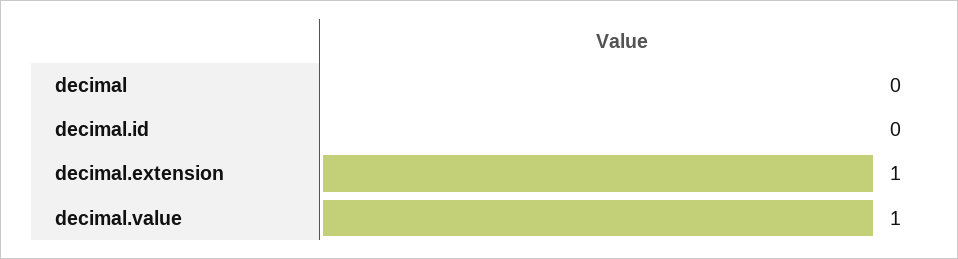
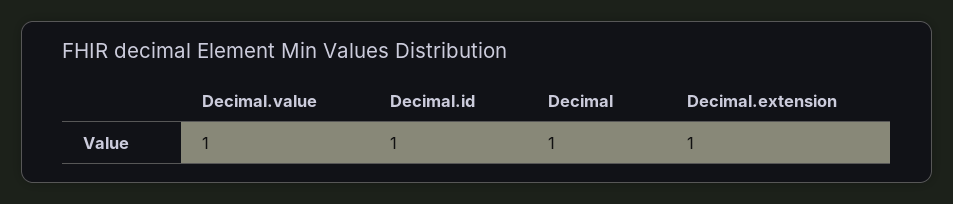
decimal: 0 -> 1
decimal.id: 0 -> 1

